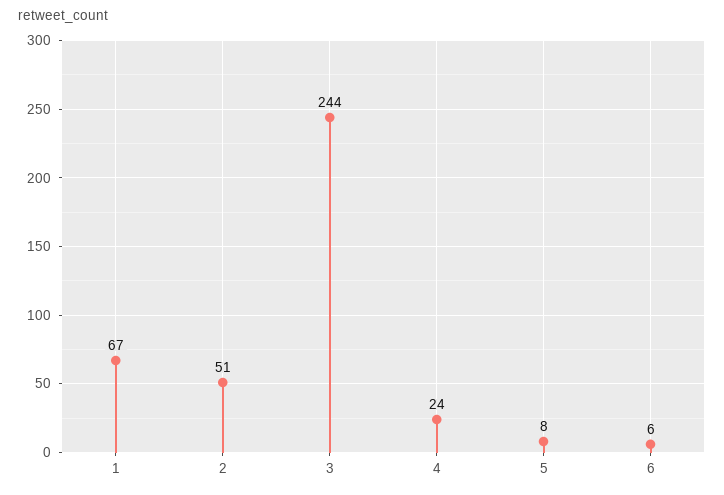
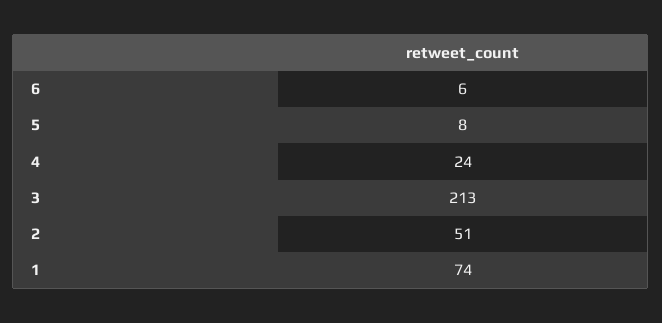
1: 67 -> 74
3: 244 -> 213

